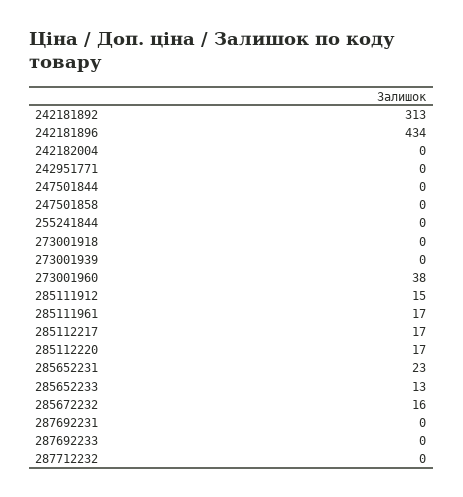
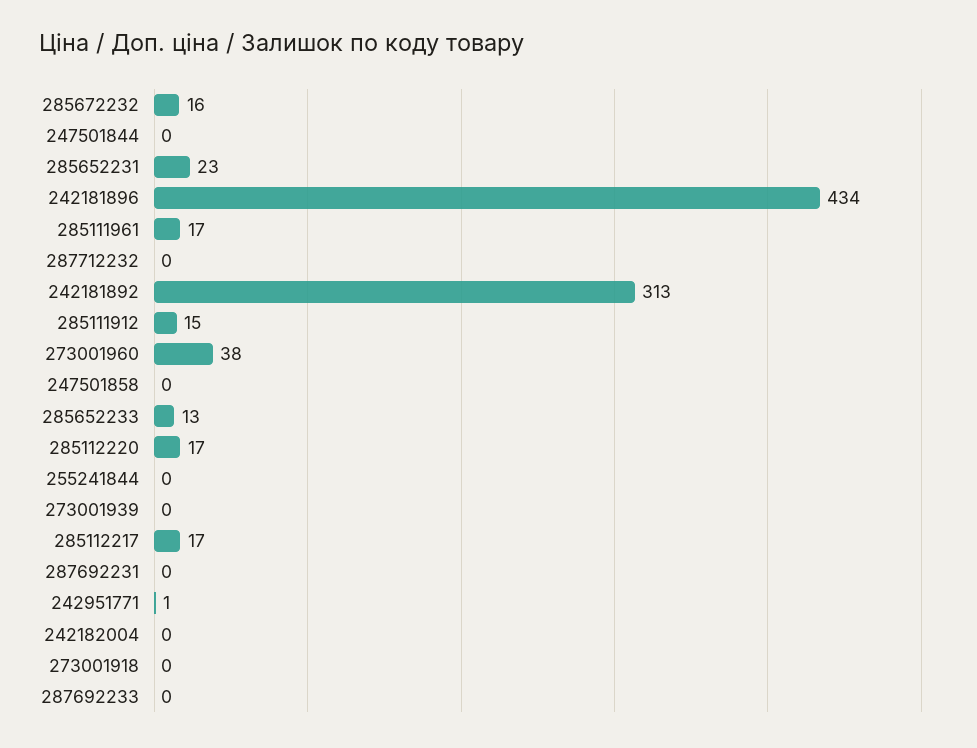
242951771: 0 -> 1

